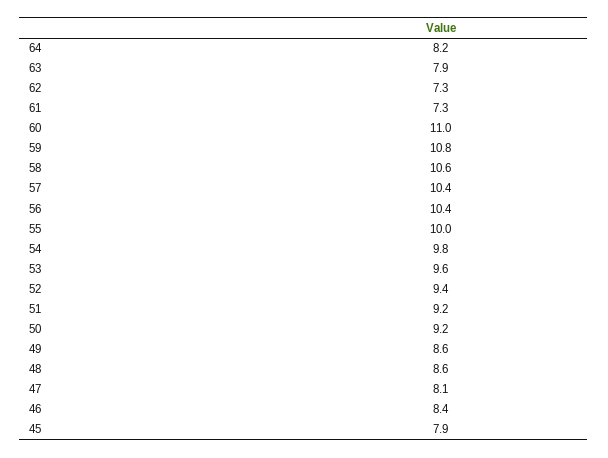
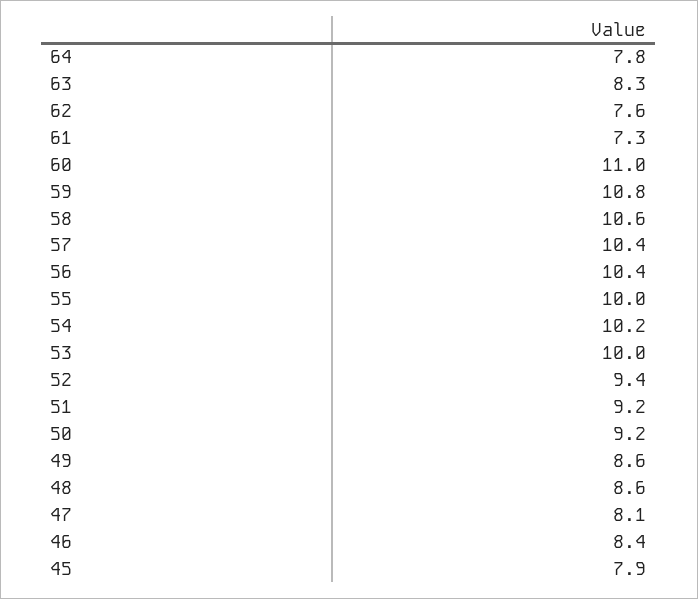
64: 8.2 -> 7.8
63: 7.9 -> 8.3
62: 7.3 -> 7.6
54: 9.8 -> 10.2
53: 9.6 -> 10

